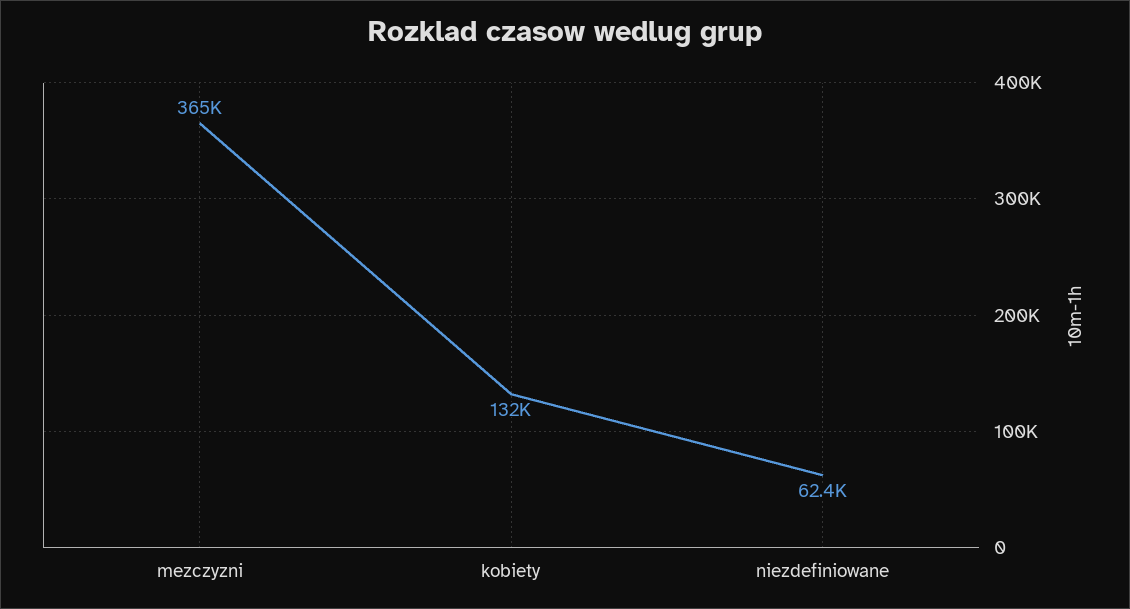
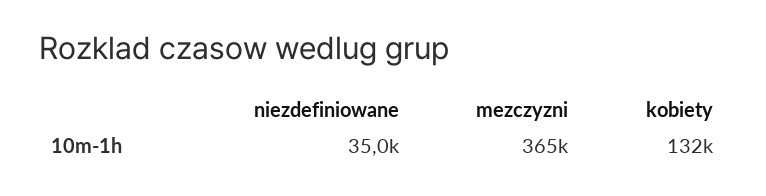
niezdefiniowane: 62400 -> 35000

